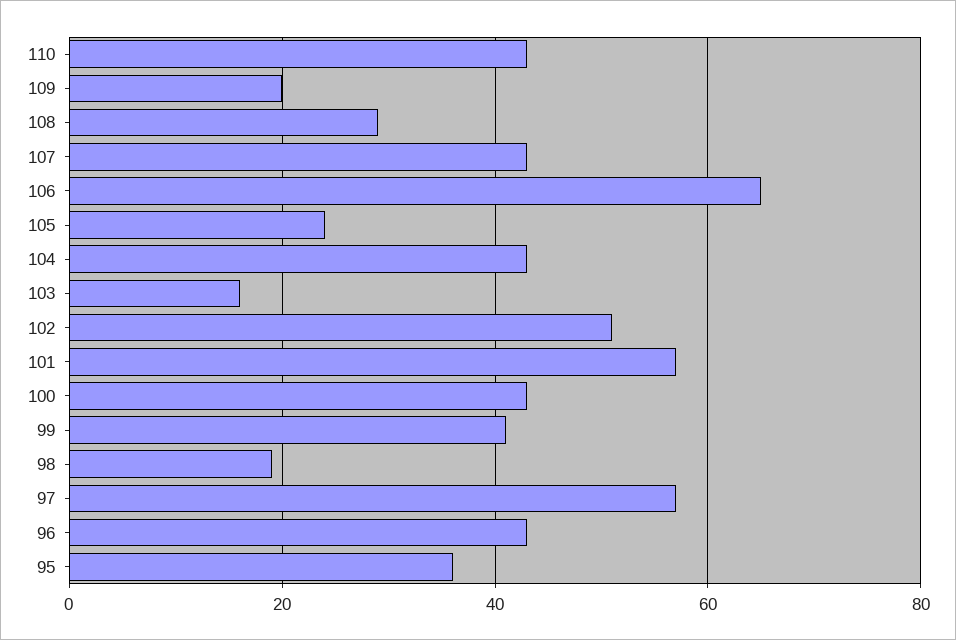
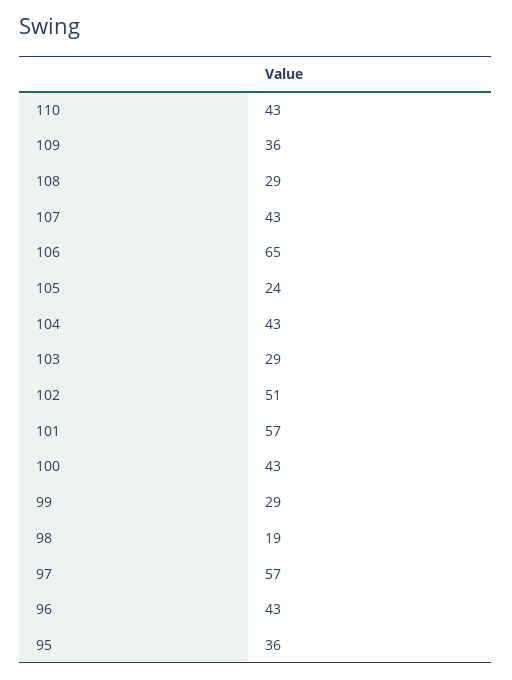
109: 20 -> 36
103: 15 -> 29
99: 40 -> 29

